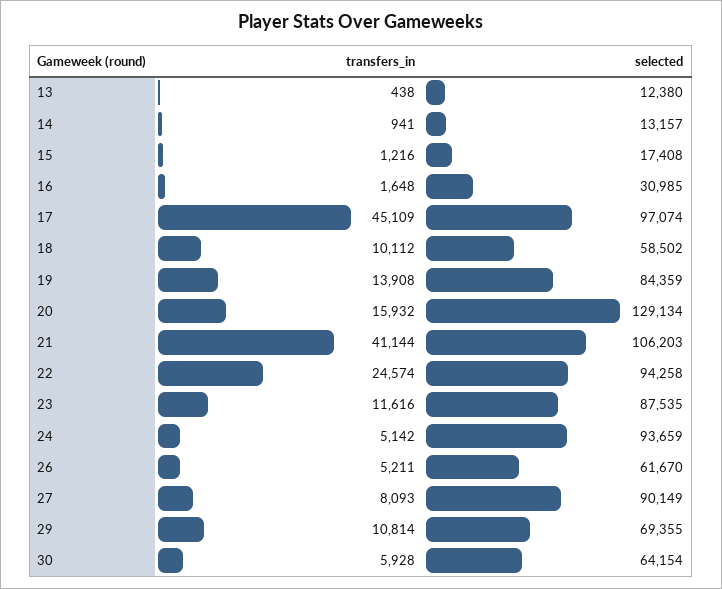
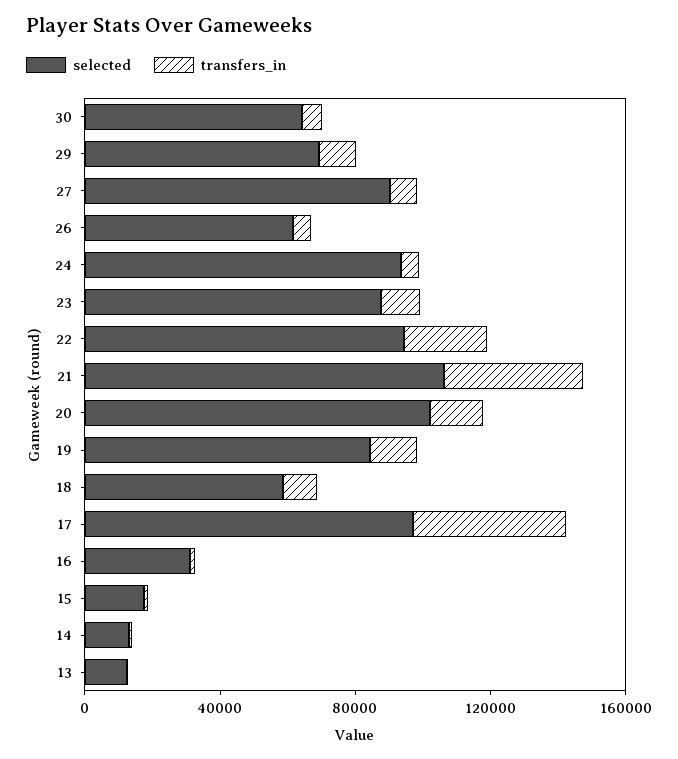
selected, 20: 129134 -> 100000

